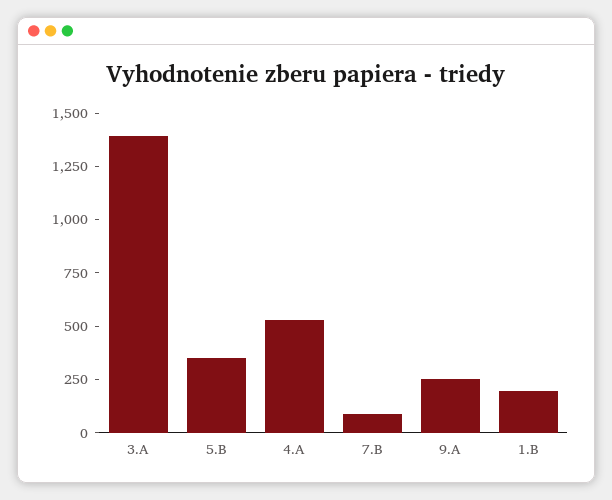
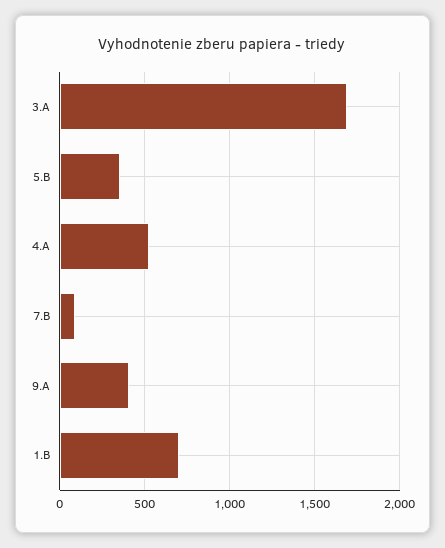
3.A: 1400 -> 1700
9.A: 250 -> 400
1.B: 200 -> 700

